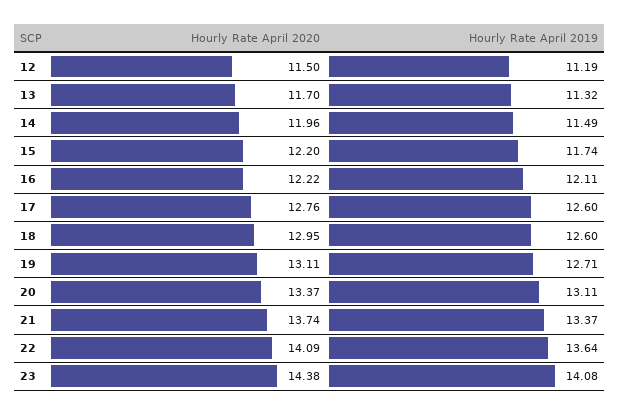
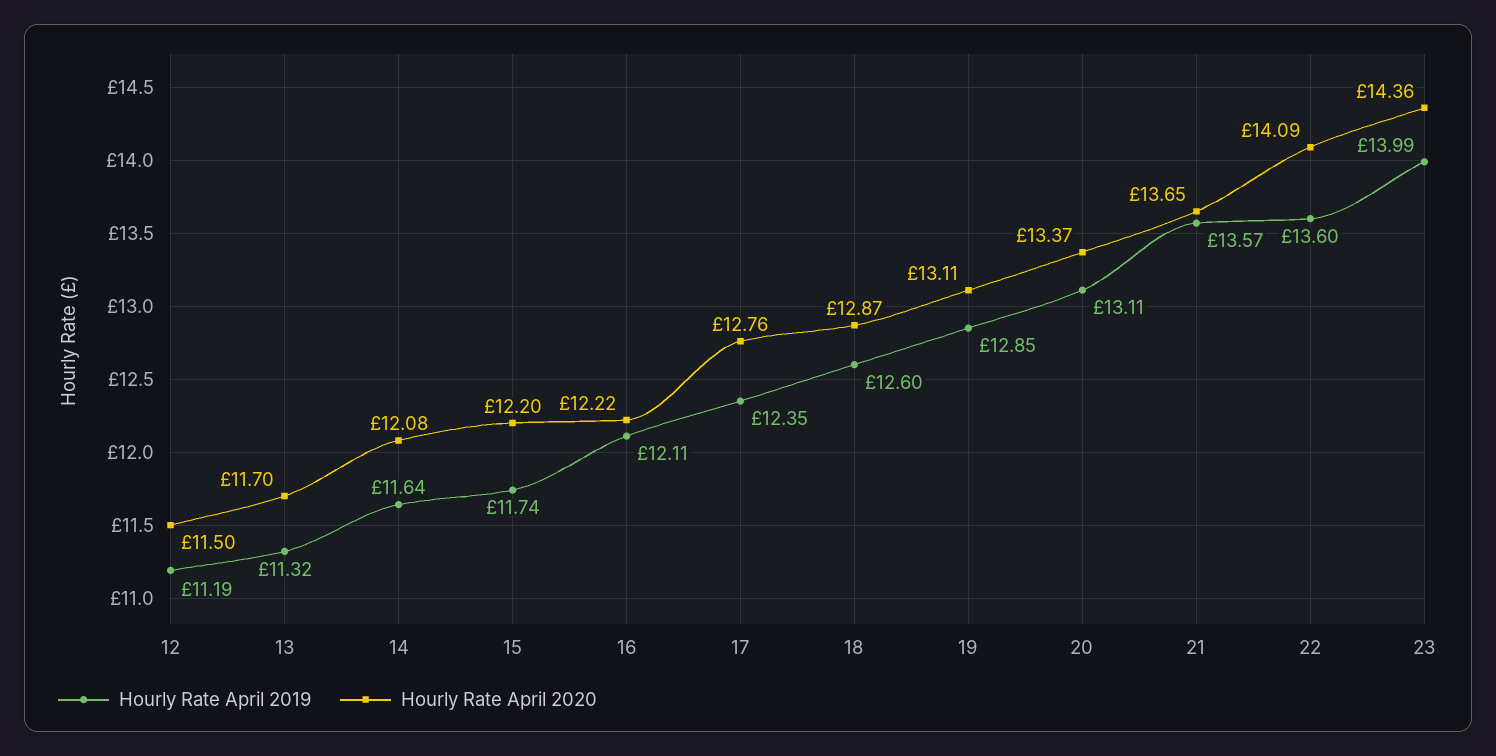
Hourly Rate April 2020, 14: 11.96 -> 12.08
Hourly Rate April 2019, 14: 11.49 -> 11.64
Hourly Rate April 2019, 17: 12.6 -> 12.35
Hourly Rate April 2020, 18: 12.95 -> 12.87
Hourly Rate April 2019, 19: 12.71 -> 12.85
Hourly Rate April 2020, 21: 13.74 -> 13.65
Hourly Rate April 2019, 21: 13.37 -> 13.57
Hourly Rate April 2019, 22: 13.64 -> 13.6
Hourly Rate April 2020, 23: 14.38 -> 14.36
Hourly Rate April 2019, 23: 14.08 -> 13.99

